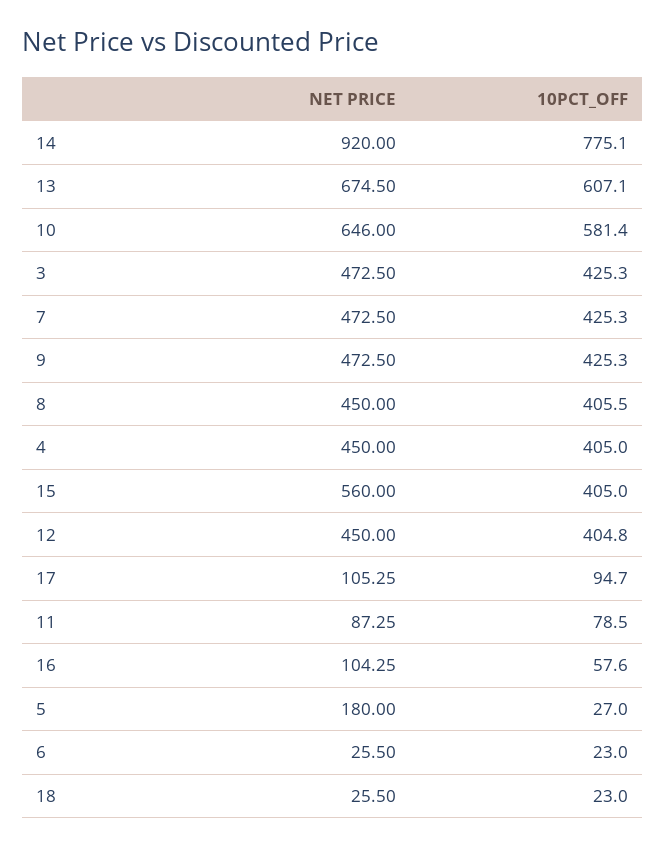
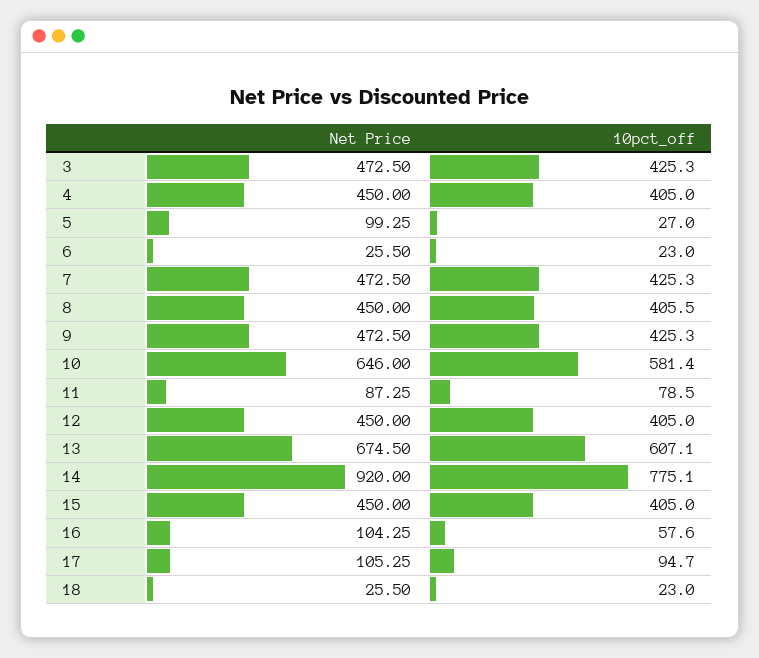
NET PRICE, 15: 560 -> 450
10PCT_OFF, 12: 404.8 -> 405
NET PRICE, 5: 180 -> 99.25

